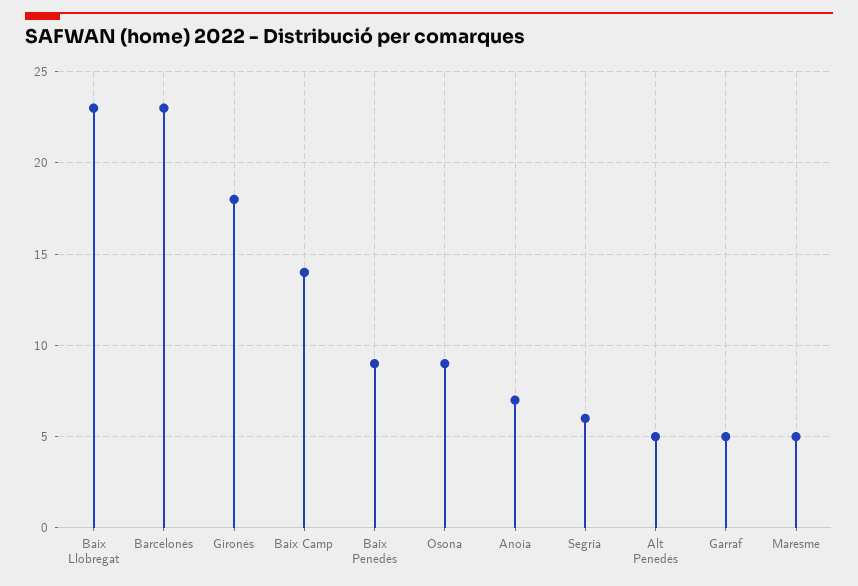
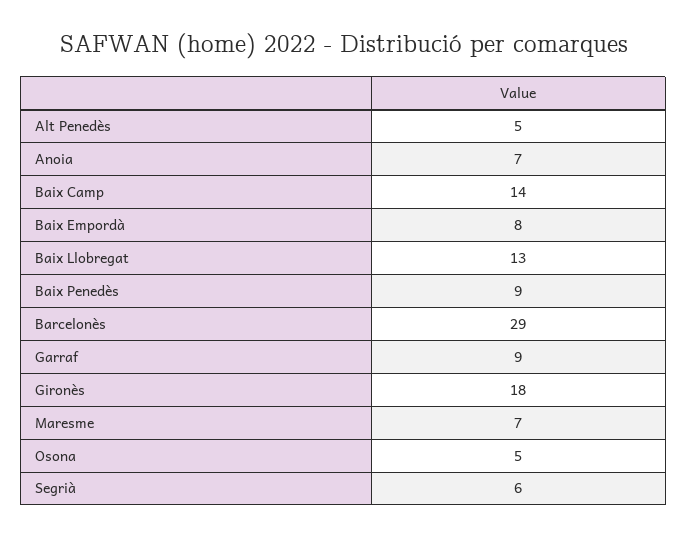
Baix Llobregat: 23 -> 13
Barcelonès: 23 -> 29
Osona: 9 -> 5
Garraf: 5 -> 9
Maresme: 5 -> 7
Baix Empordà: none -> 8

